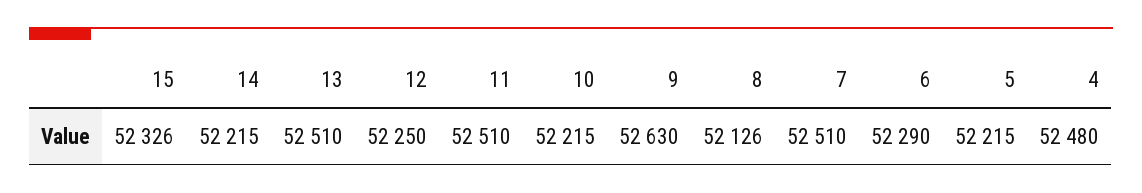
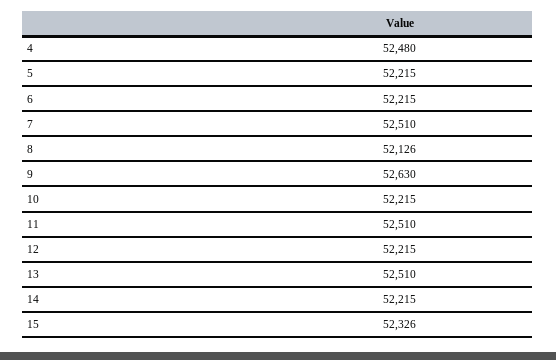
12: 52250 -> 52215
6: 52290 -> 52215

